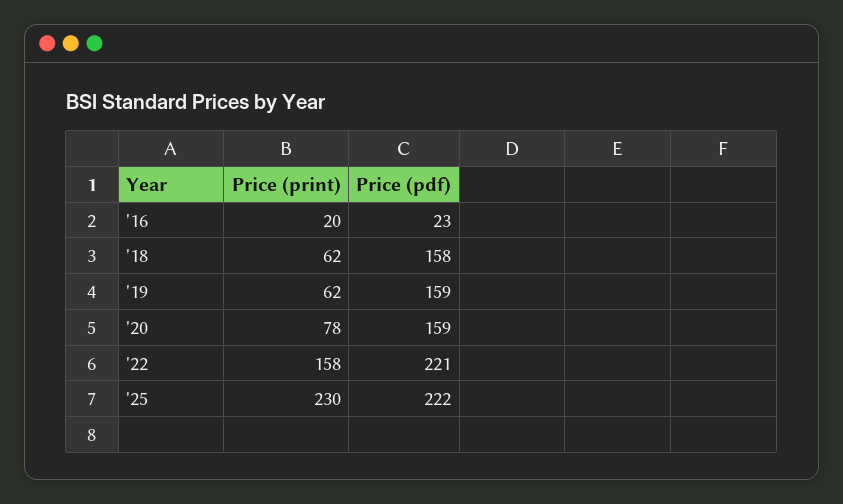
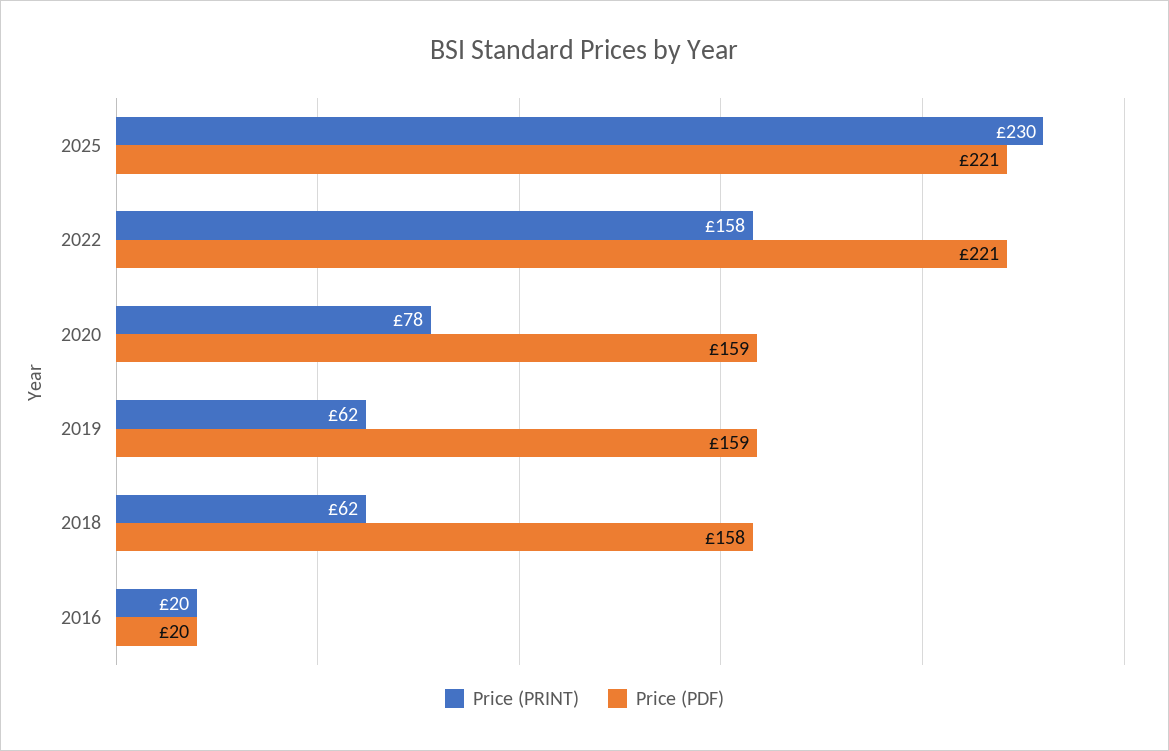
Price (pdf), '16: 23 -> 20
Price (pdf), '25: 222 -> 221

